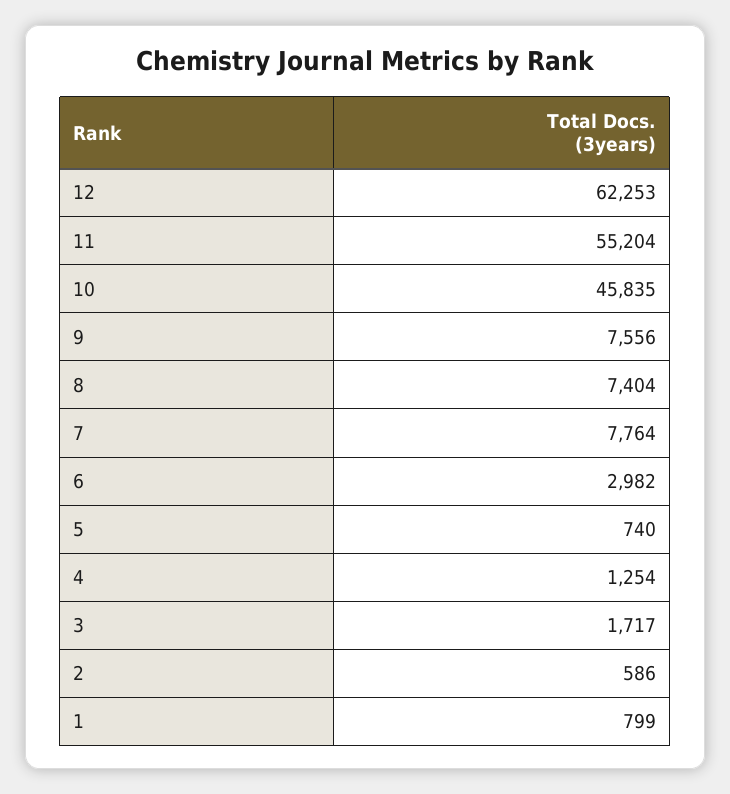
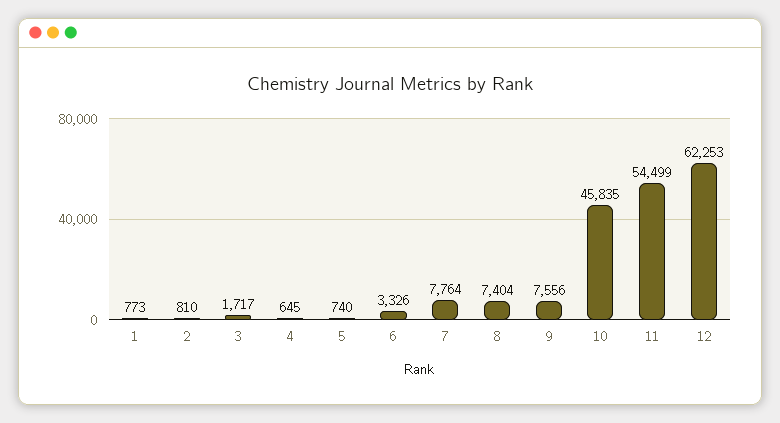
11: 55204 -> 54499
6: 2982 -> 3326
4: 1254 -> 645
2: 586 -> 810
1: 799 -> 773

